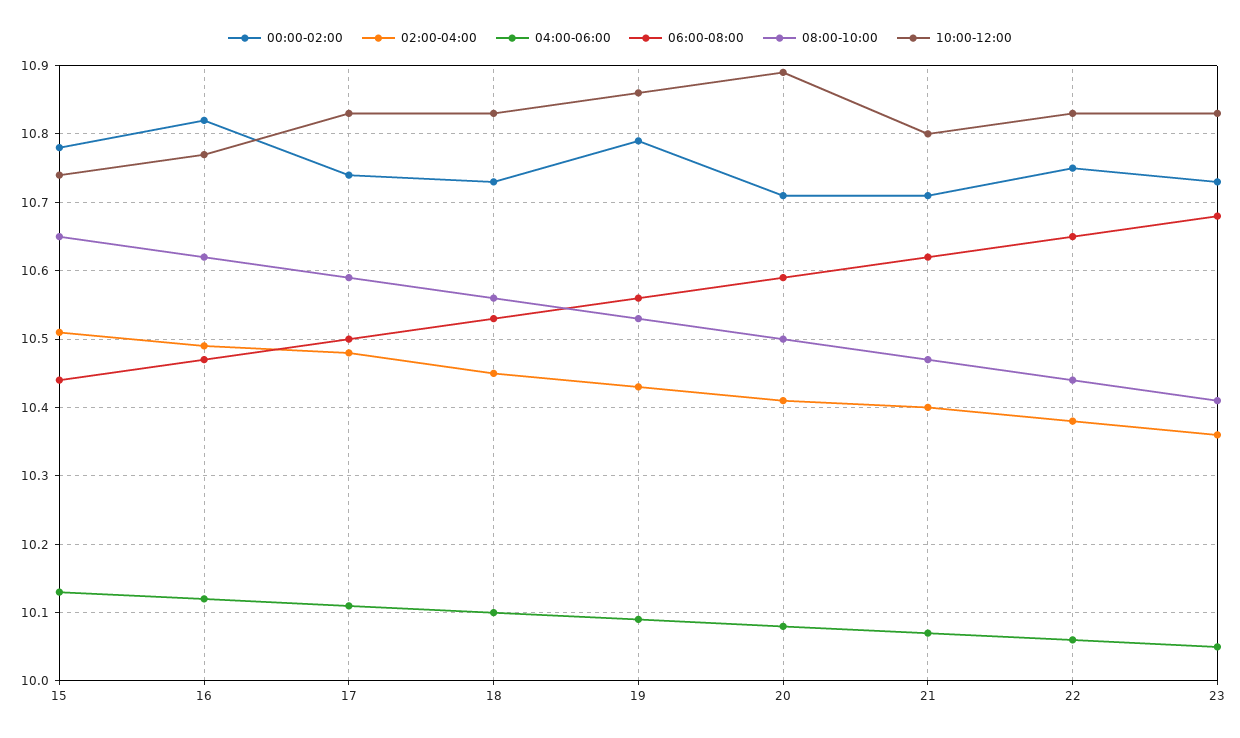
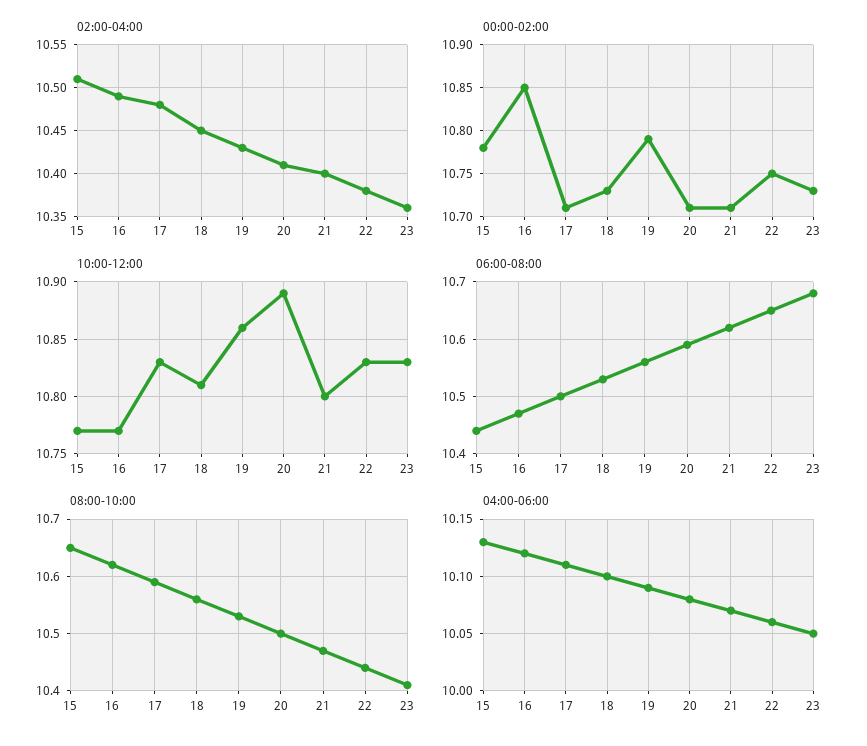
10:00-12:00, 15: 10.74 -> 10.77
00:00-02:00, 16: 10.82 -> 10.85
00:00-02:00, 17: 10.74 -> 10.71
10:00-12:00, 18: 10.83 -> 10.81

